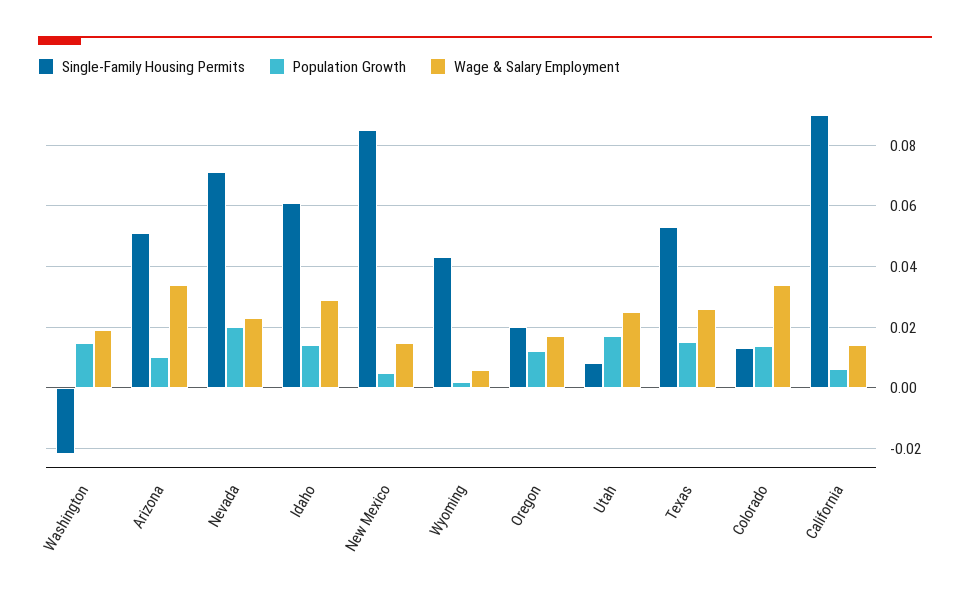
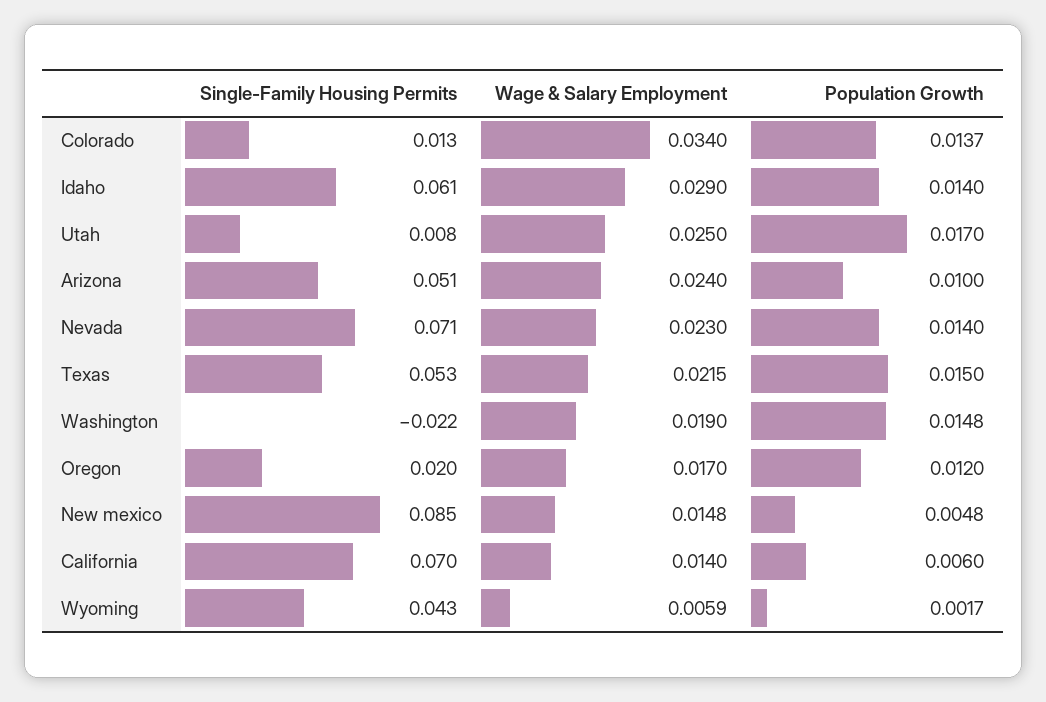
Wage & Salary Employment, Arizona: 0.034 -> 0.024
Population Growth, Nevada: 0.02 -> 0.014
Wage & Salary Employment, Texas: 0.026 -> 0.0215
Single-Family Housing Permits, California: 0.09 -> 0.07

